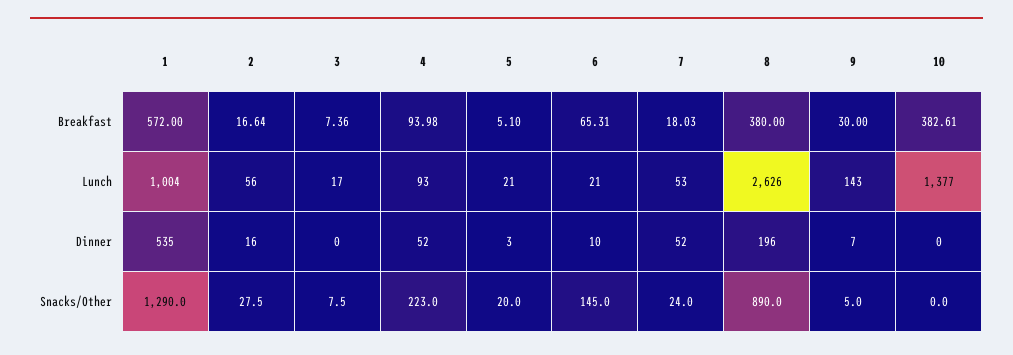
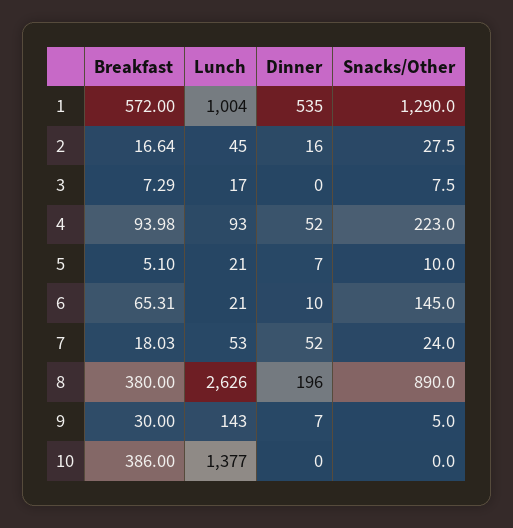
3, Breakfast: 7.36 -> 7.29
10, Breakfast: 382.61 -> 386
2, Lunch: 56 -> 45
5, Dinner: 3 -> 7
5, Snacks/Other: 20 -> 10

